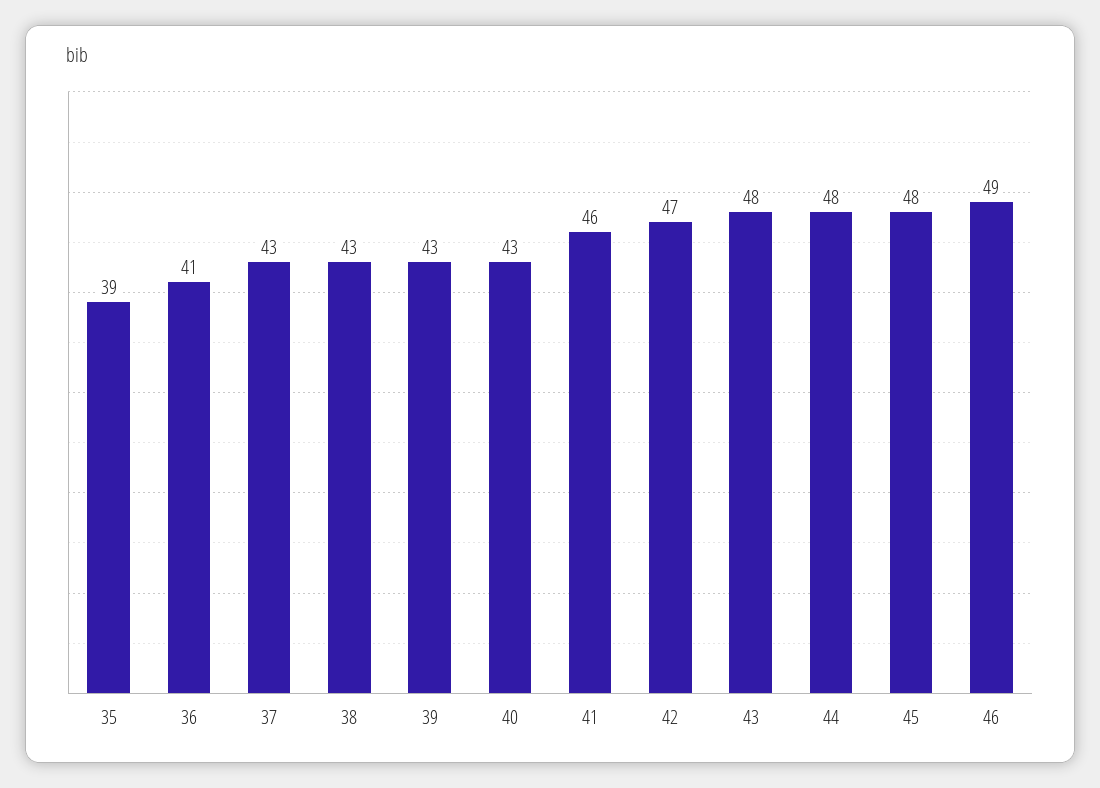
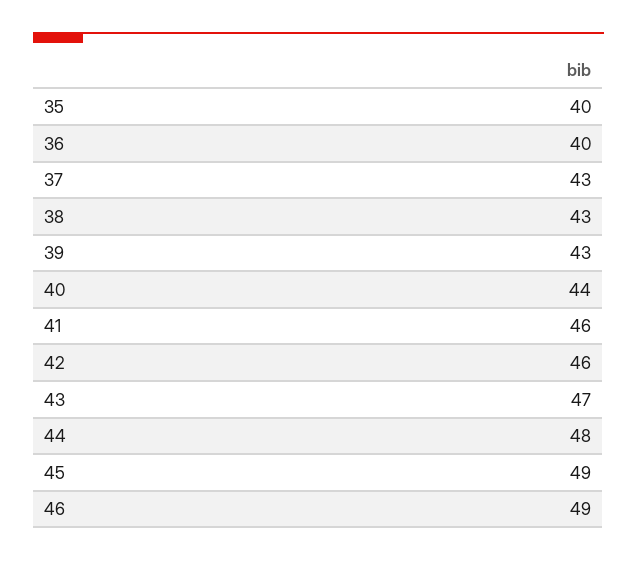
35: 39 -> 40
36: 41 -> 40
40: 43 -> 44
42: 47 -> 46
43: 48 -> 47
45: 48 -> 49

